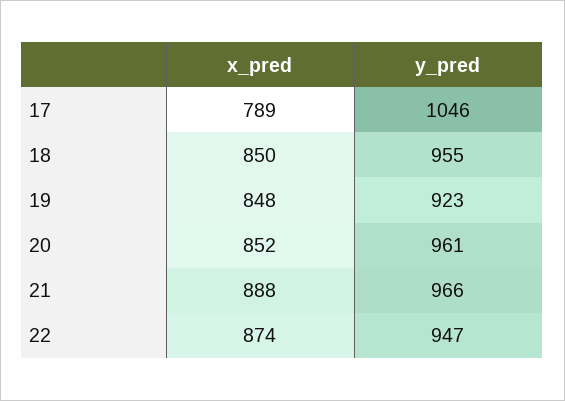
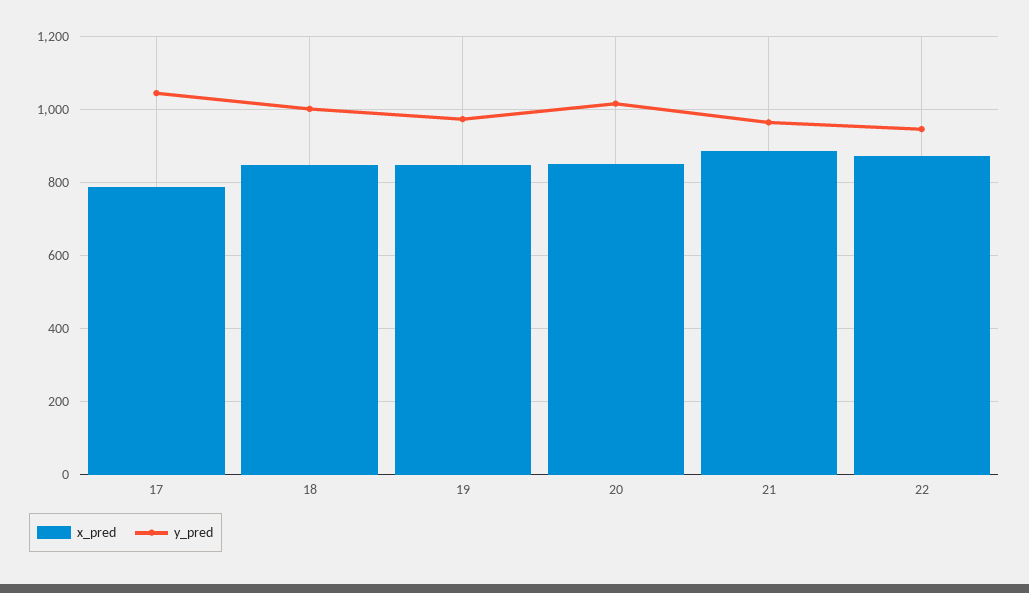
y_pred, 18: 955 -> 1000
y_pred, 19: 923 -> 980
y_pred, 20: 961 -> 1020

